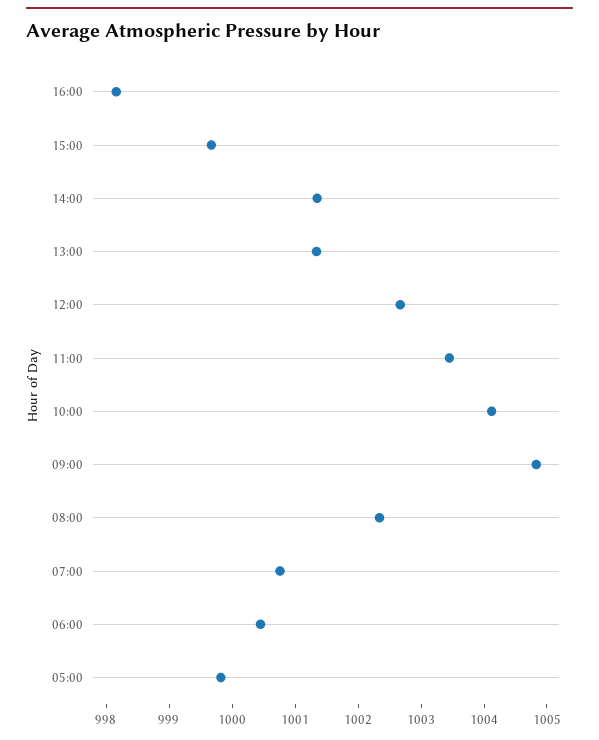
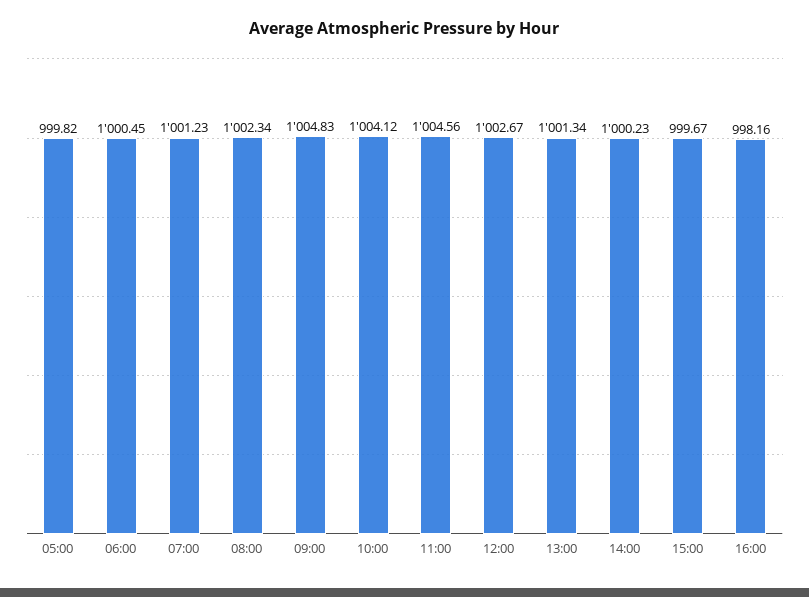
14:00: 1001.4 -> 1000.23
11:00: 1003.4 -> 1004.56
07:00: 1000.8 -> 1001.23

